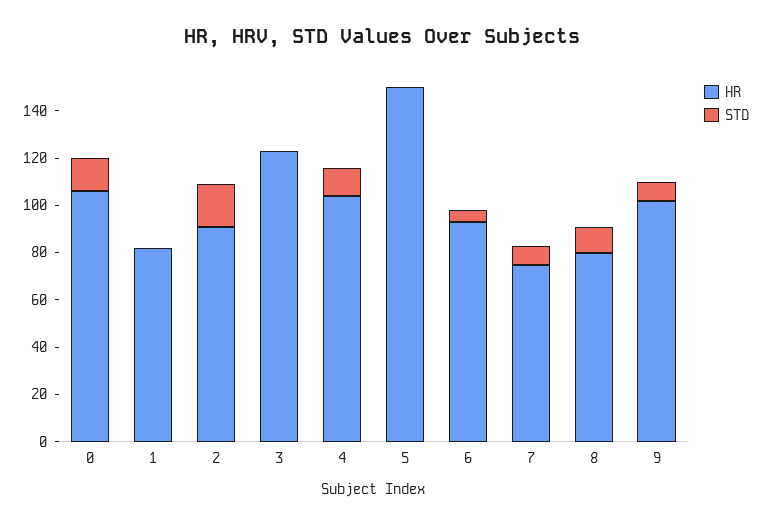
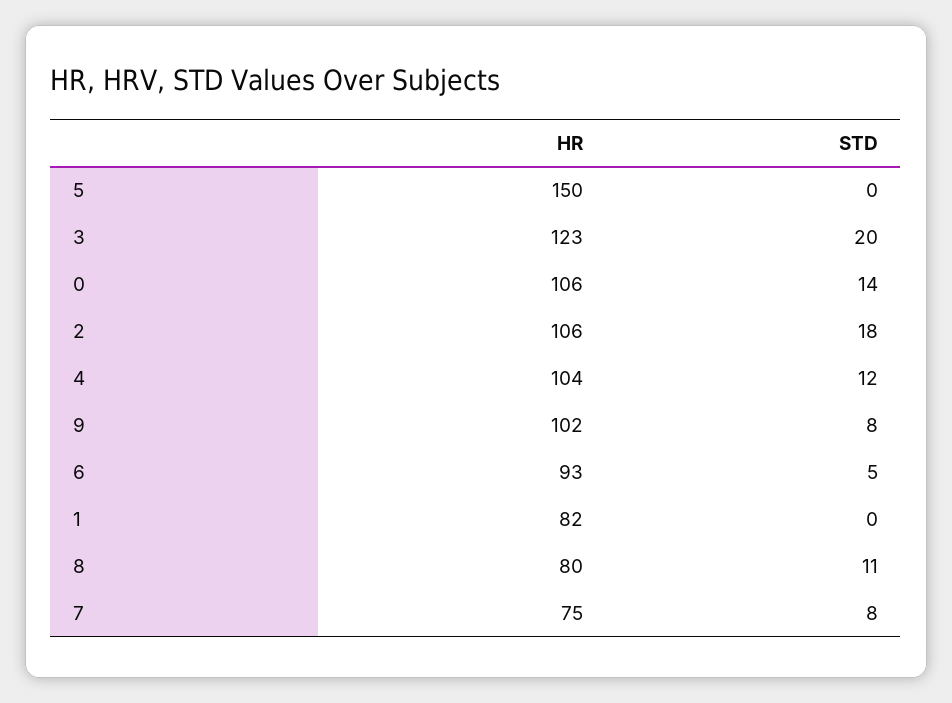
HR, 2: 90 -> 106
STD, 3: 0 -> 20

